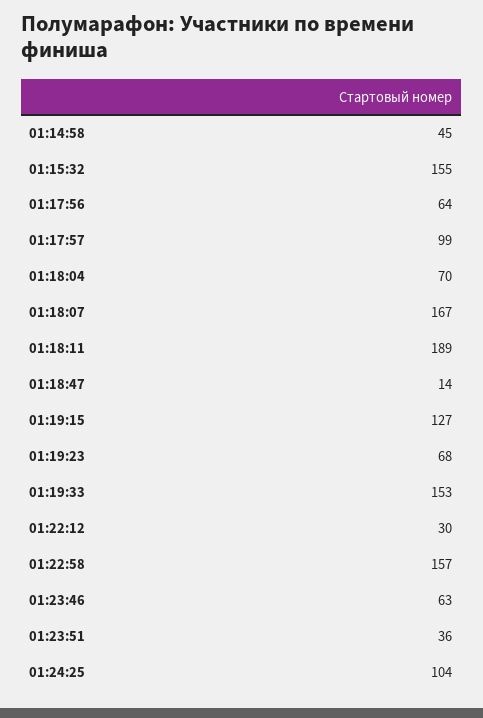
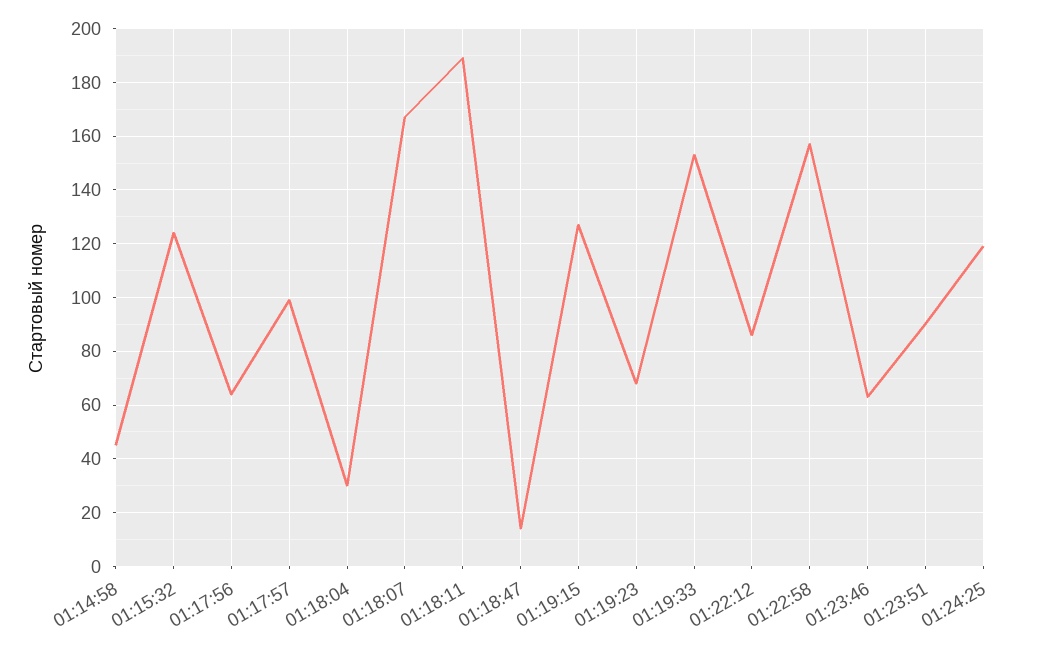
01:15:32: 155 -> 125
01:18:04: 70 -> 30
01:22:12: 30 -> 85
01:23:51: 36 -> 90
01:24:25: 104 -> 120

